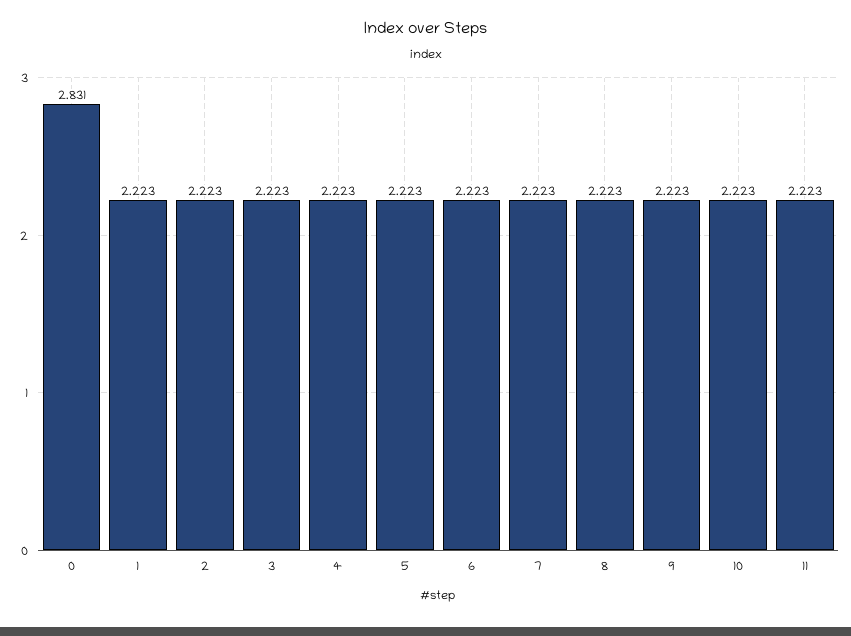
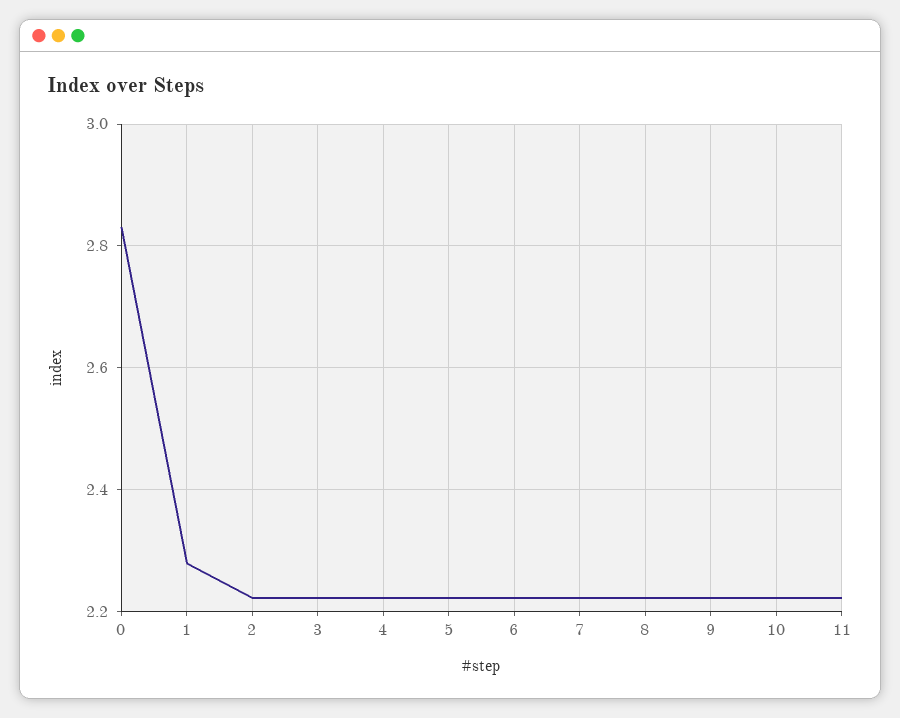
1: 2.223 -> 2.28

